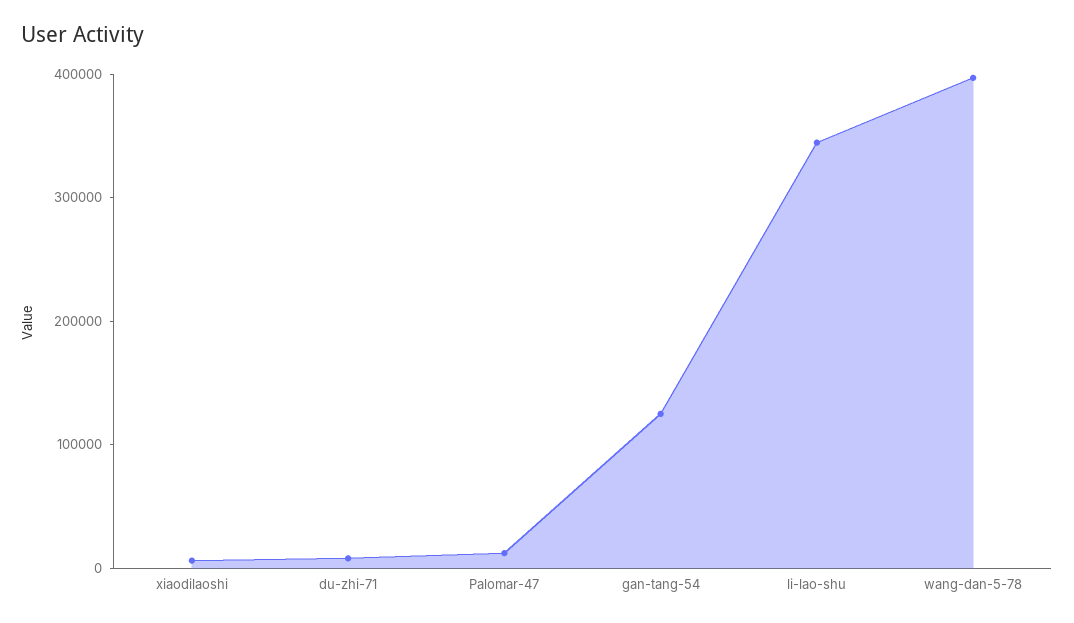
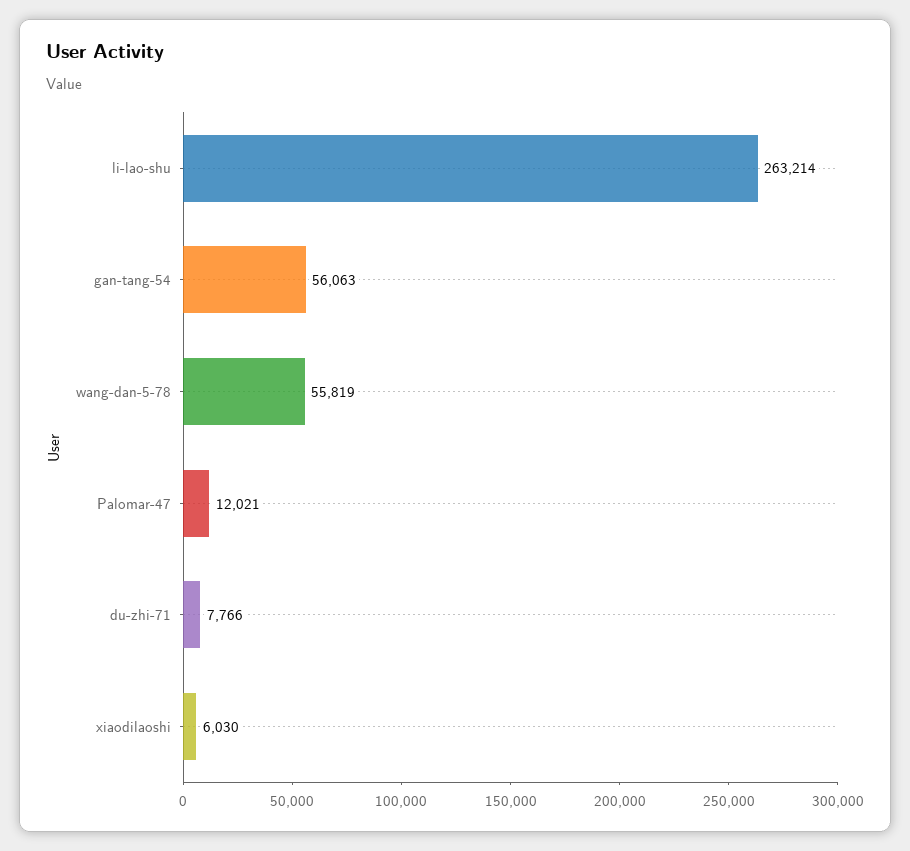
gan-tang-54: 120000 -> 56063
li-lao-shu: 340000 -> 263214
wang-dan-5-78: 400000 -> 55819

